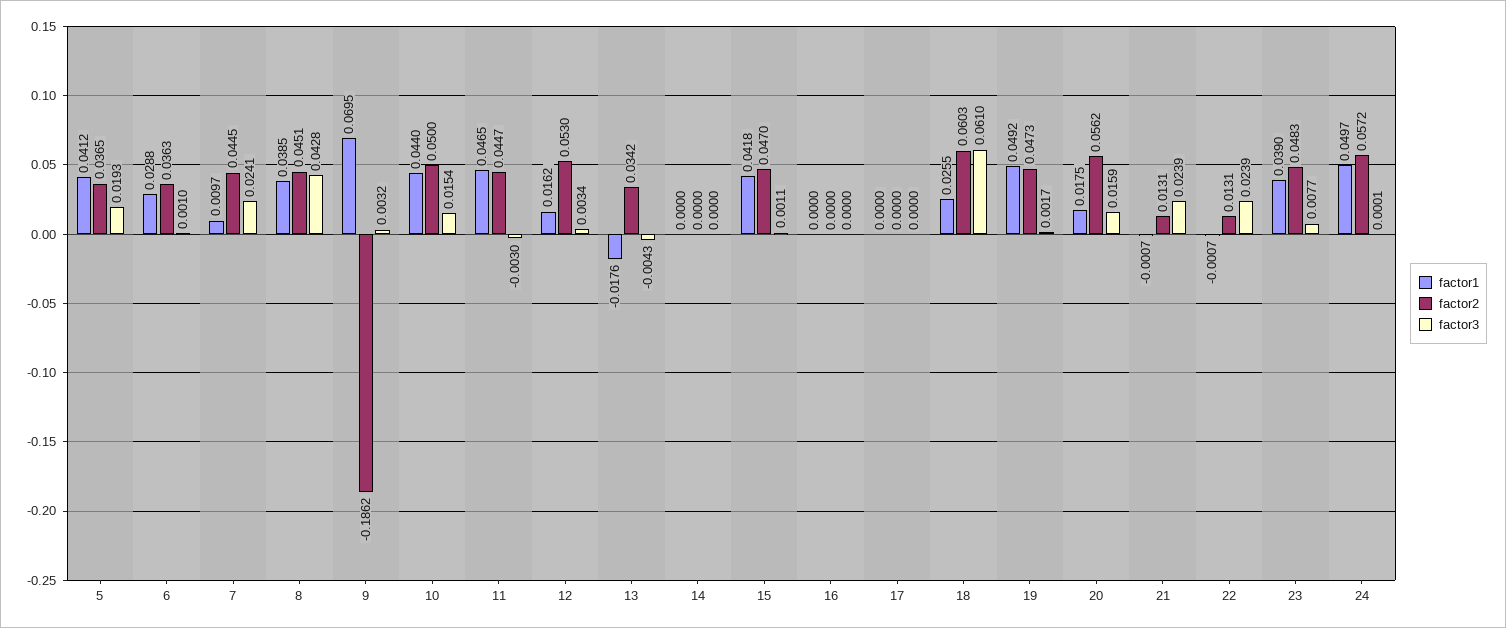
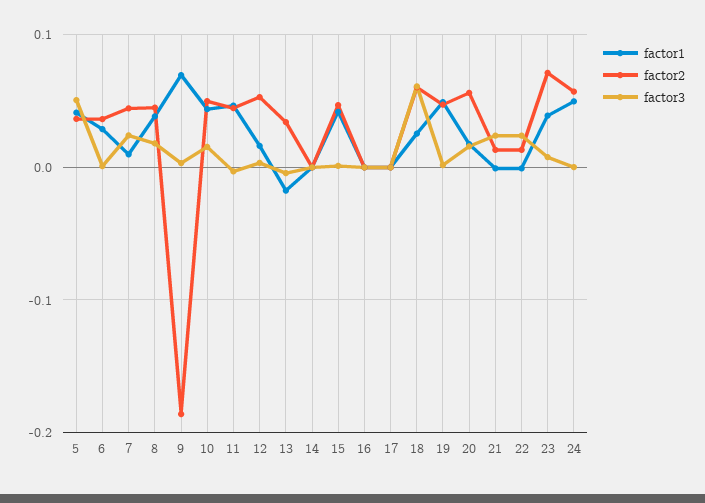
factor3, 5: 0.0193 -> 0.05
factor3, 8: 0.0428 -> 0.02
factor2, 23: 0.0483 -> 0.07

